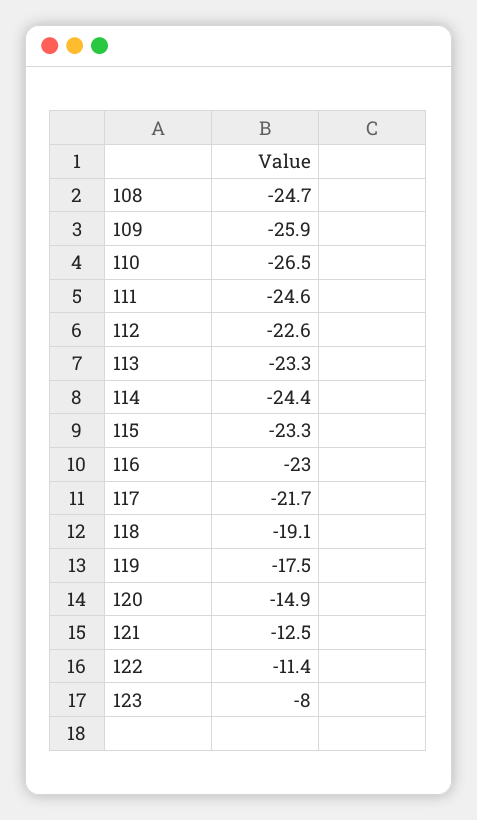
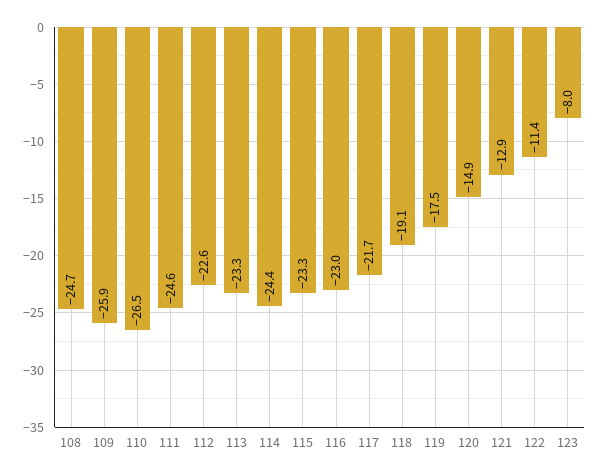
121: -12.5 -> -12.9

